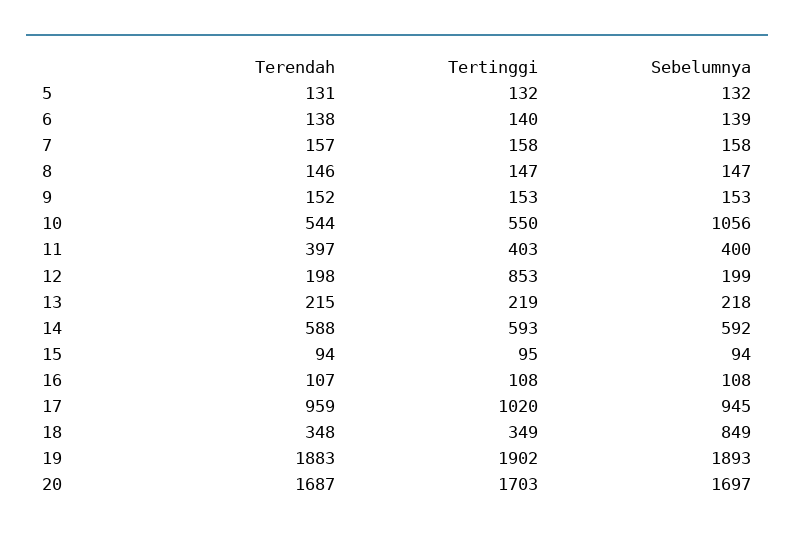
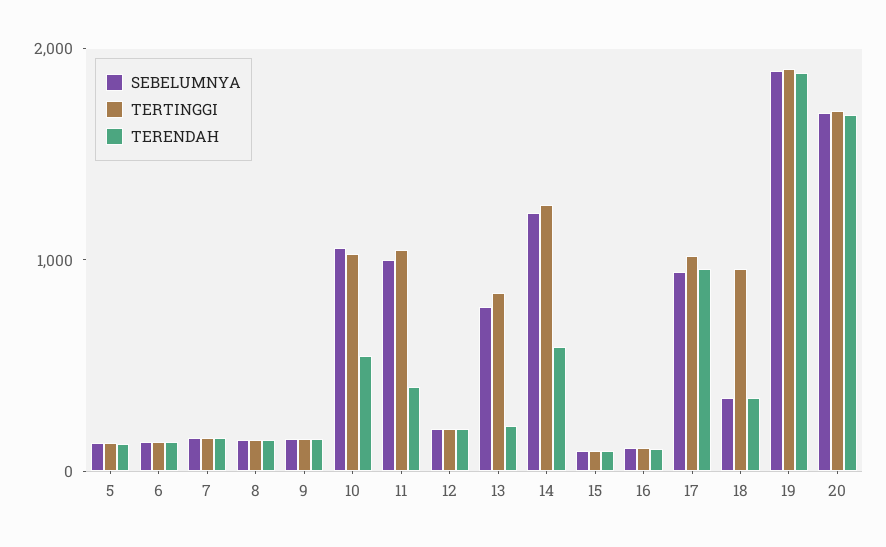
Tertinggi, 10: 550 -> 1000
Tertinggi, 11: 403 -> 1000
Sebelumnya, 11: 400 -> 1000
Tertinggi, 12: 853 -> 200
Tertinggi, 13: 219 -> 800
Sebelumnya, 13: 218 -> 800
Tertinggi, 14: 593 -> 1200
Sebelumnya, 14: 592 -> 1200
Tertinggi, 18: 349 -> 1000
Sebelumnya, 18: 849 -> 400

